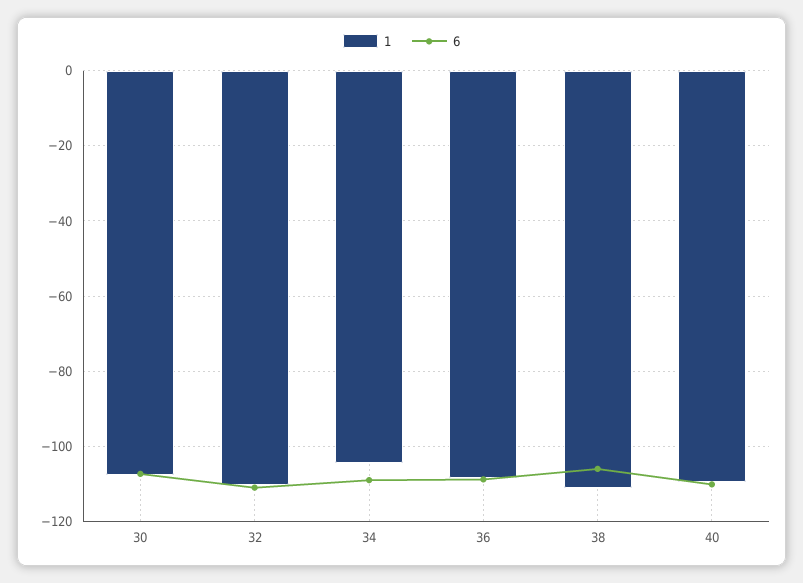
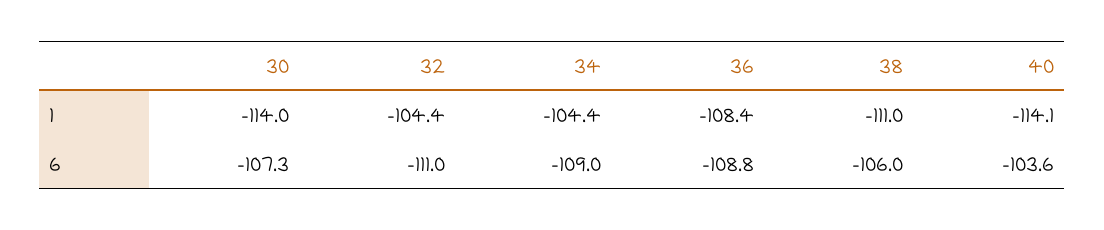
1, 30: -108 -> -114
1, 32: -110 -> -104.4
1, 40: -110 -> -114.1
6, 40: -110 -> -103.6

